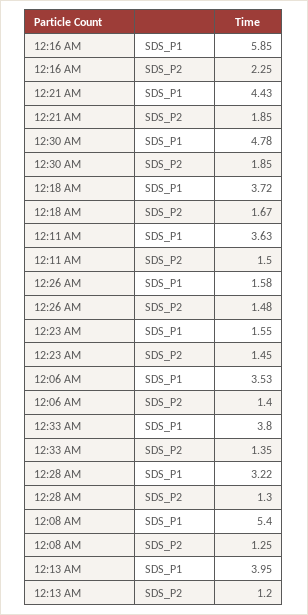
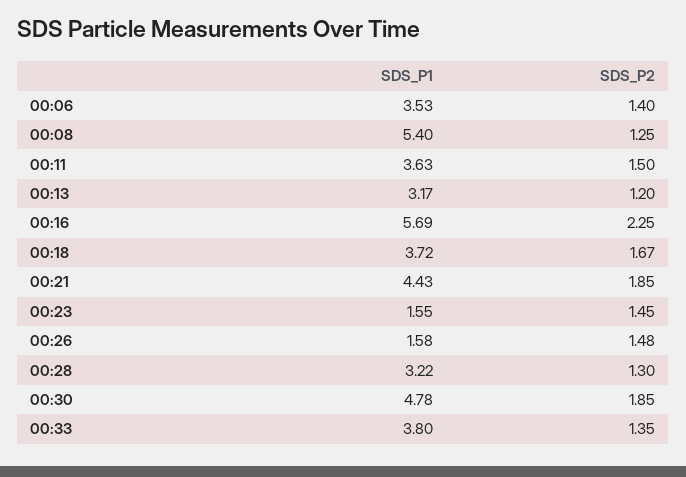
12:16 AM, SDS_P1: 5.85 -> 5.69
12:13 AM, SDS_P1: 3.95 -> 3.17

